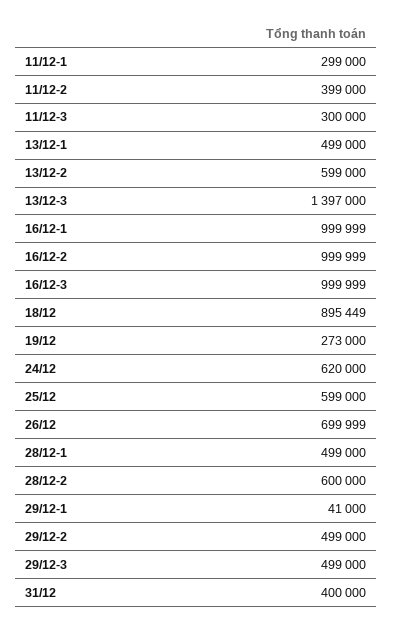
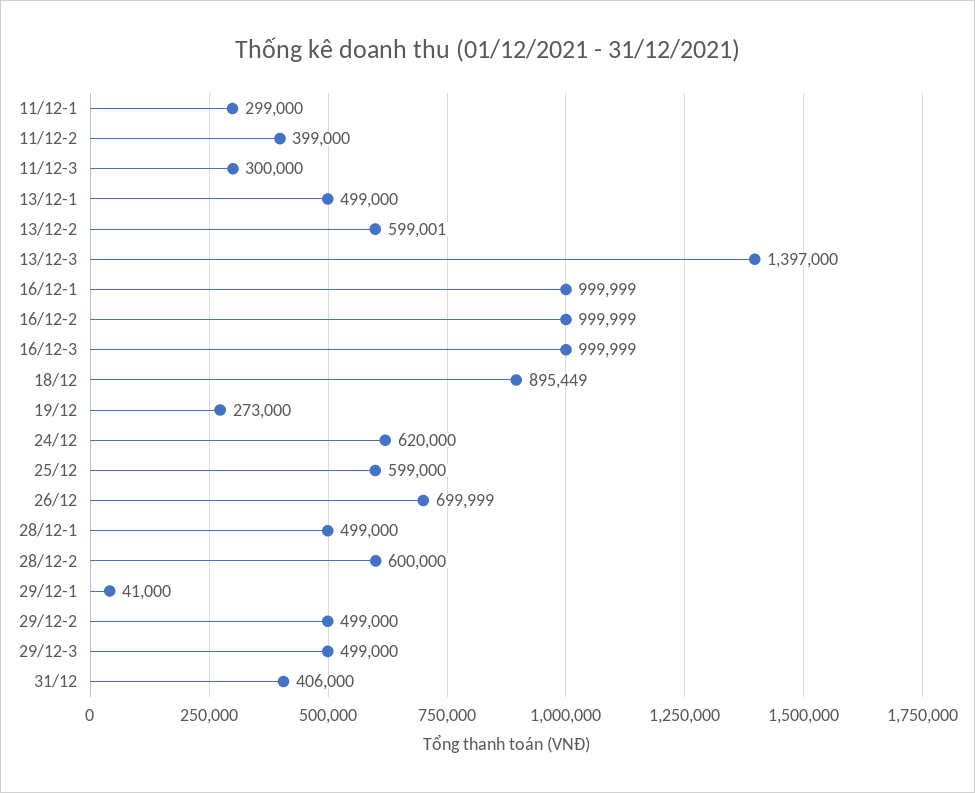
13/12-2: 599000 -> 599001
31/12: 400000 -> 406000

